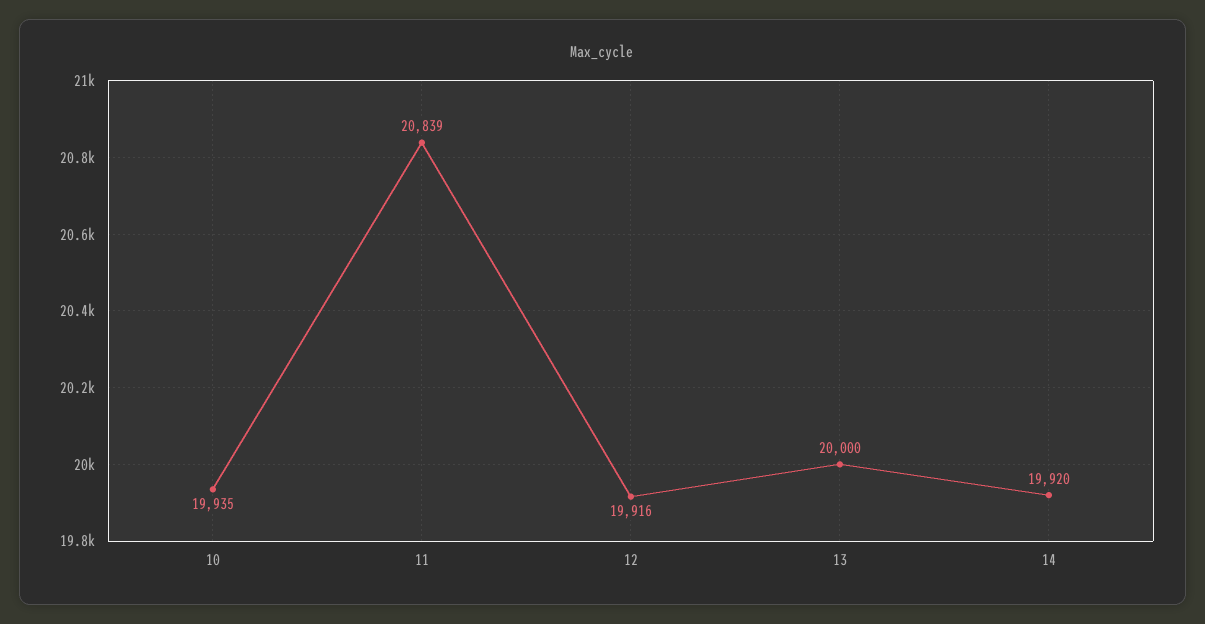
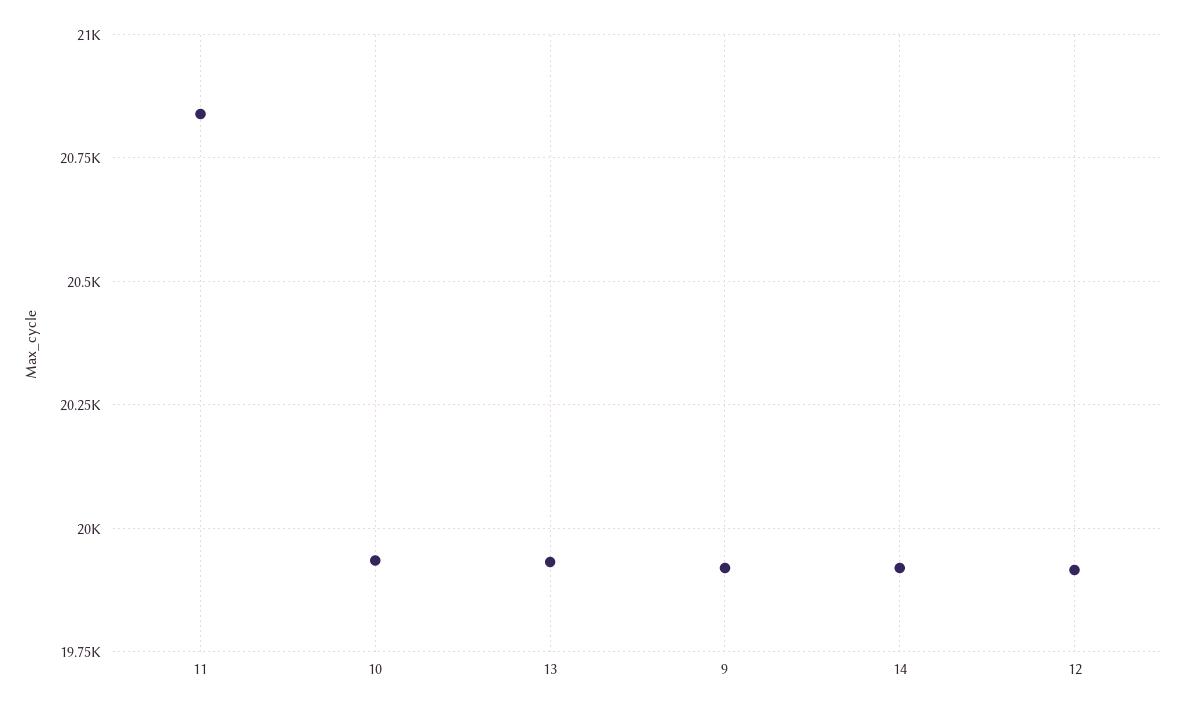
13: 20000 -> 19925
9: none -> 19925

